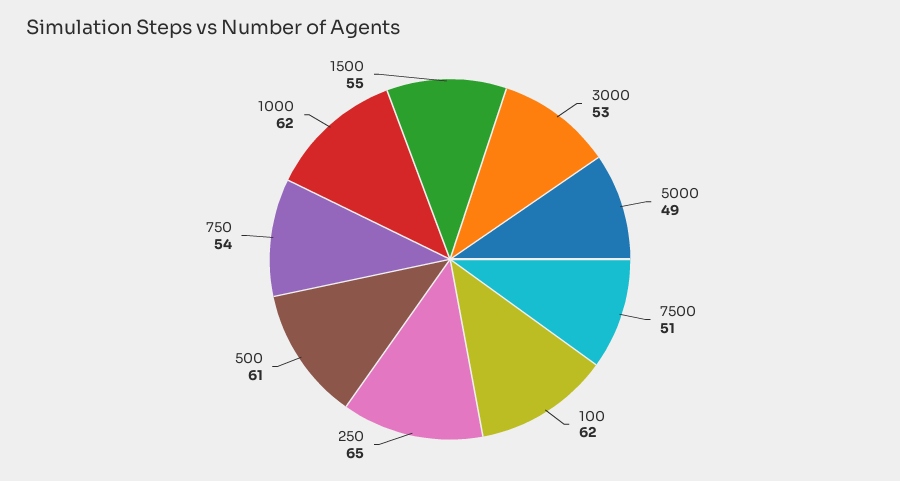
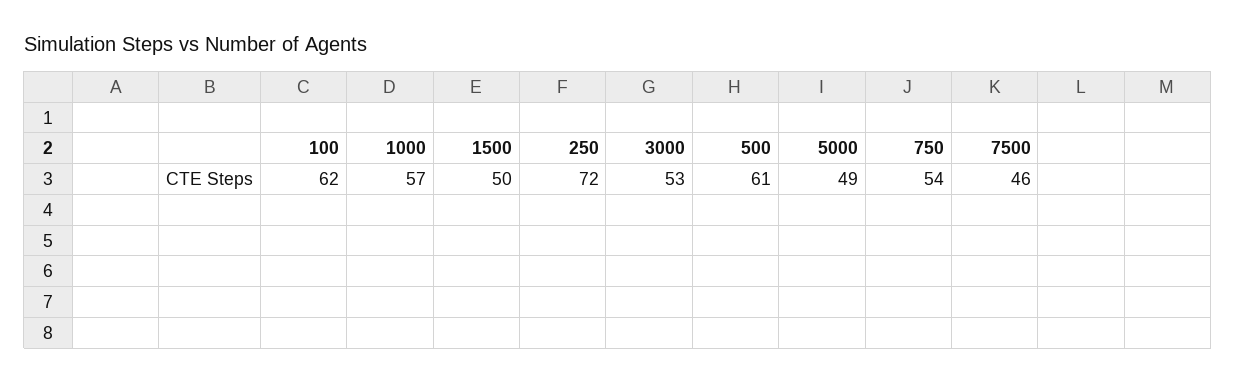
7500: 51 -> 46
250: 65 -> 72
1000: 62 -> 57
1500: 55 -> 50

